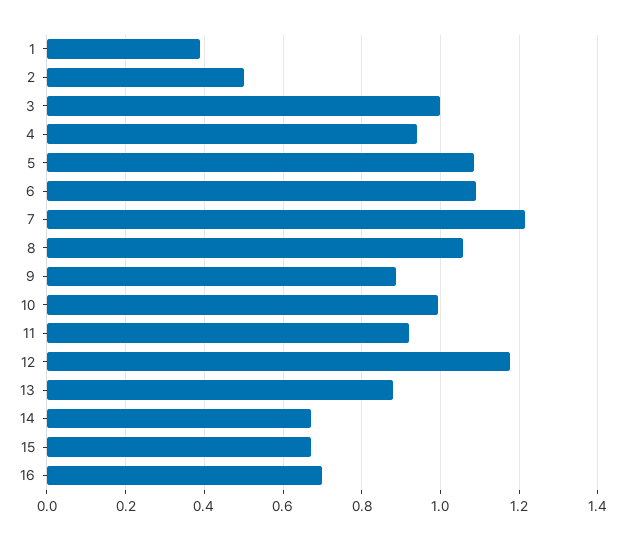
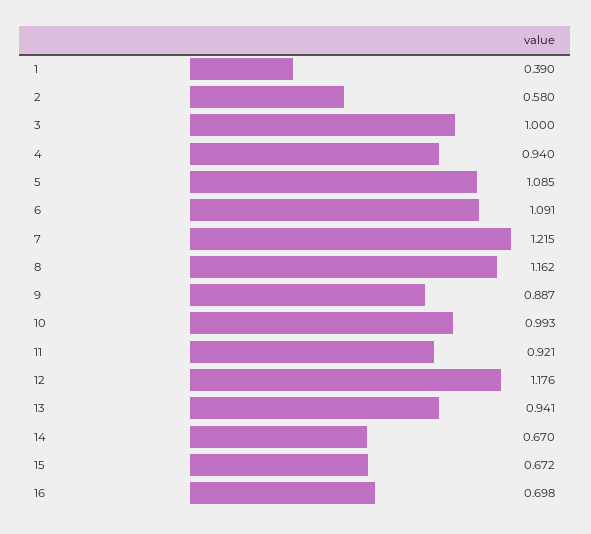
2: 0.5 -> 0.58
8: 1.06 -> 1.162
13: 0.88 -> 0.941

